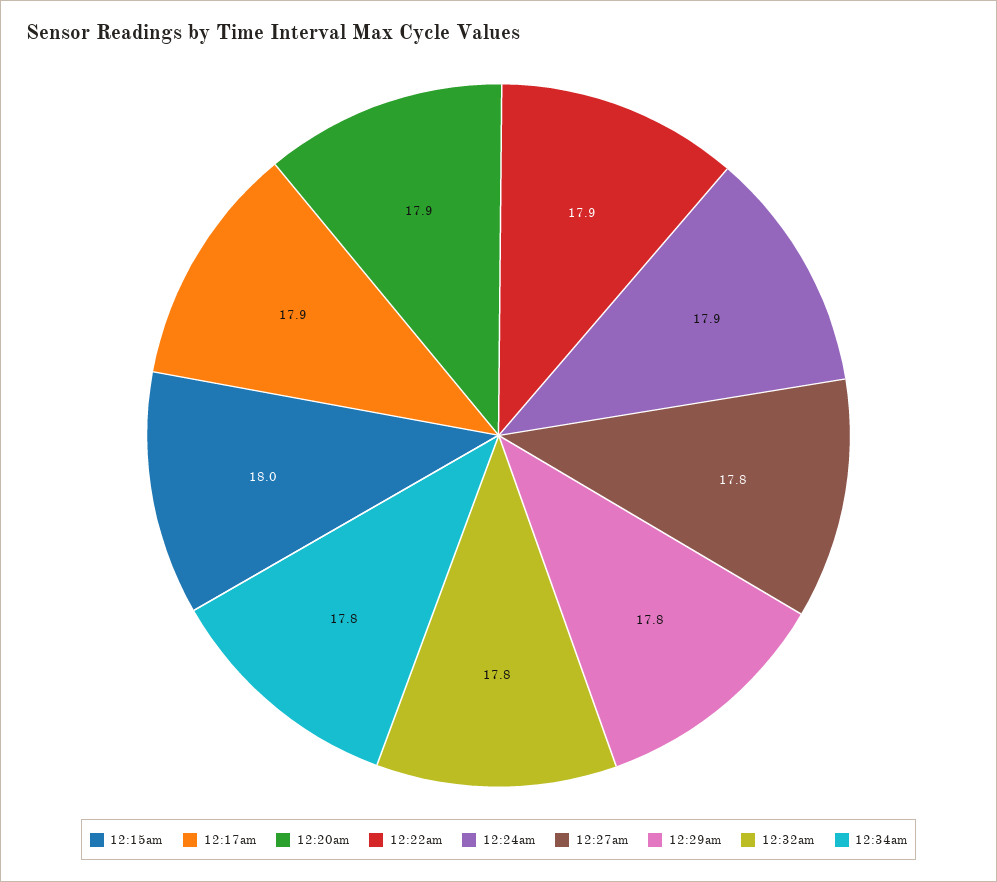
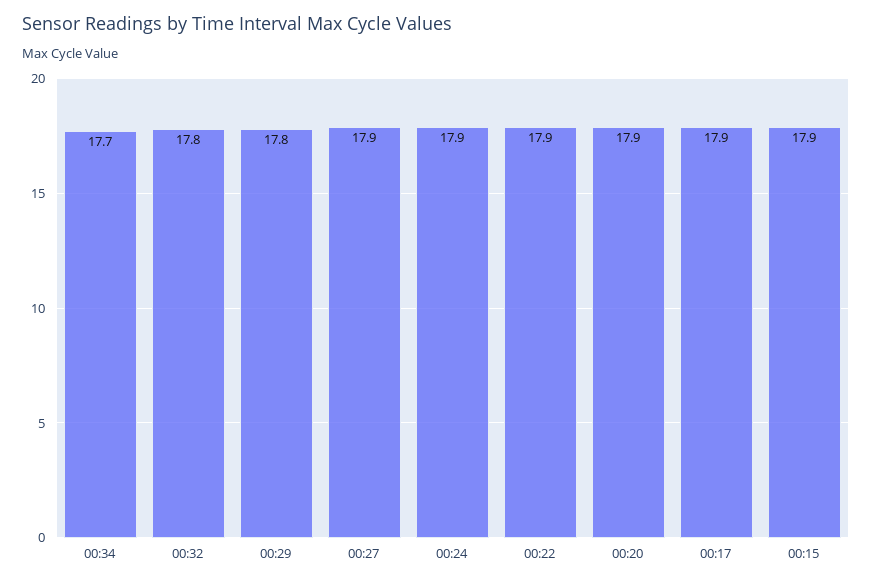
12:15am: 18 -> 17.9
12:27am: 17.8 -> 17.9
12:34am: 17.8 -> 17.7

